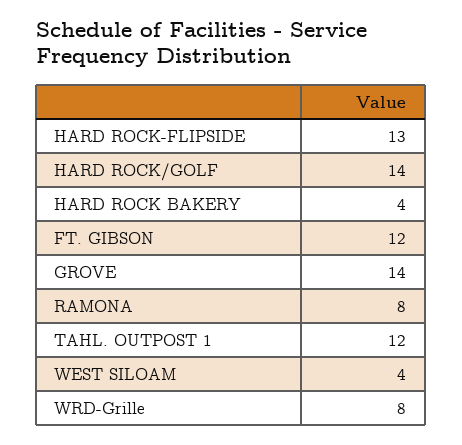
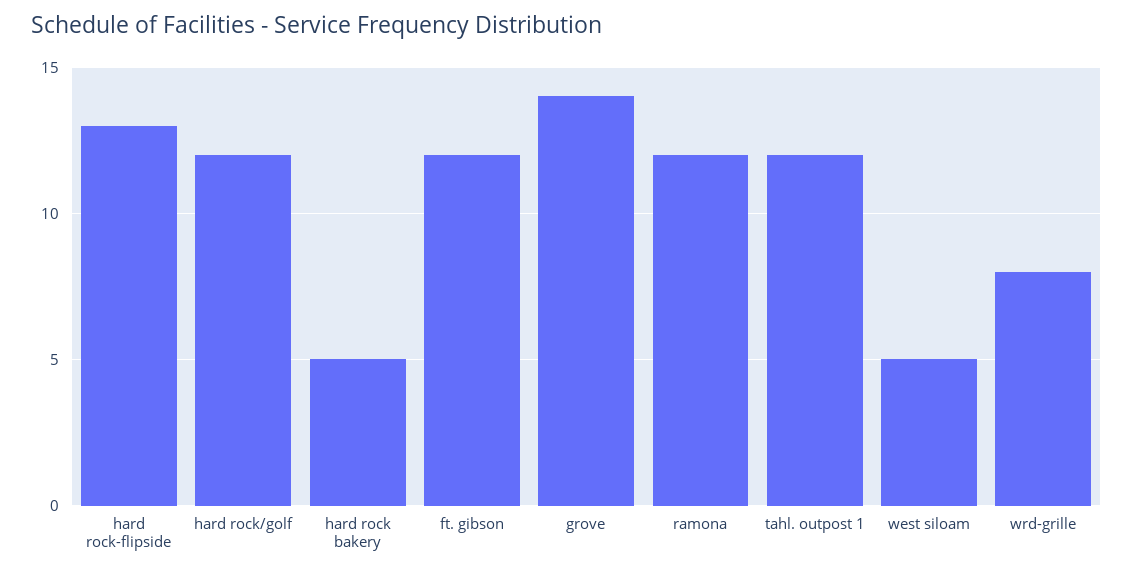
HARD ROCK/GOLF: 14 -> 12
HARD ROCK BAKERY: 4 -> 5
RAMONA: 8 -> 12
WEST SILOAM: 4 -> 5

